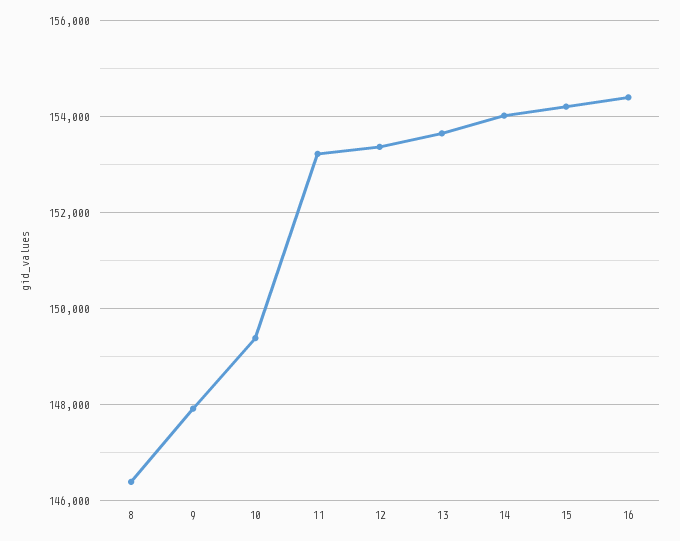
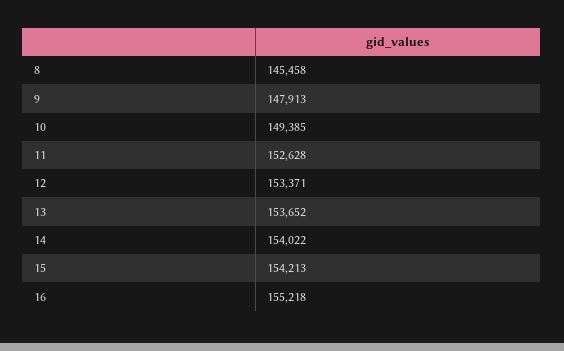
8: 146400 -> 145458
11: 153200 -> 152628
16: 154400 -> 155218

